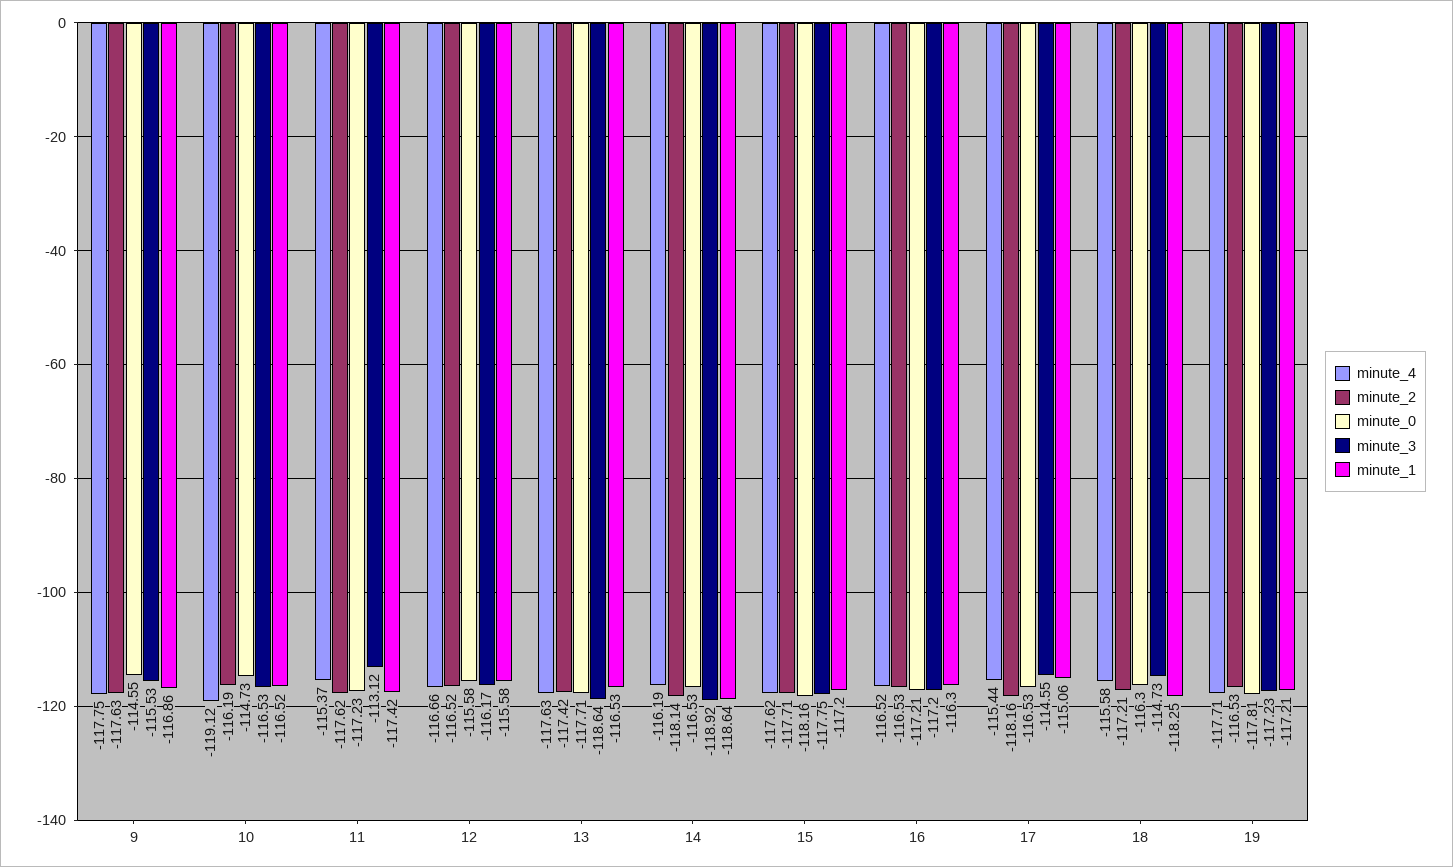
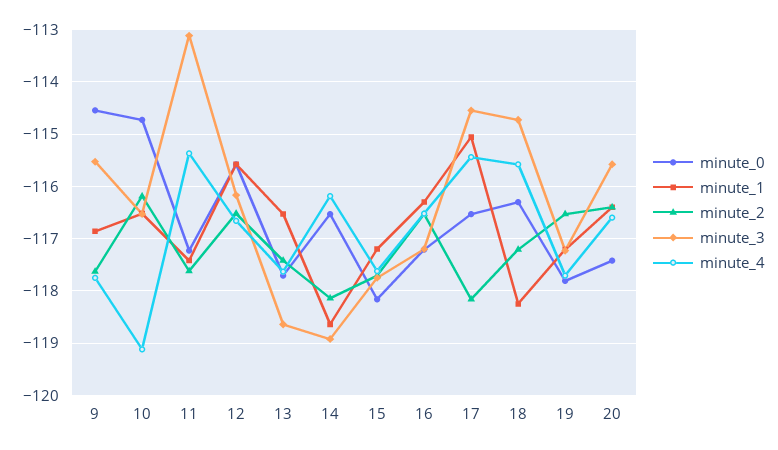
minute_0, 20: none -> -117.4
minute_1, 20: none -> -116.4
minute_2, 20: none -> -116.4
minute_3, 20: none -> -115.6
minute_4, 20: none -> -116.6

